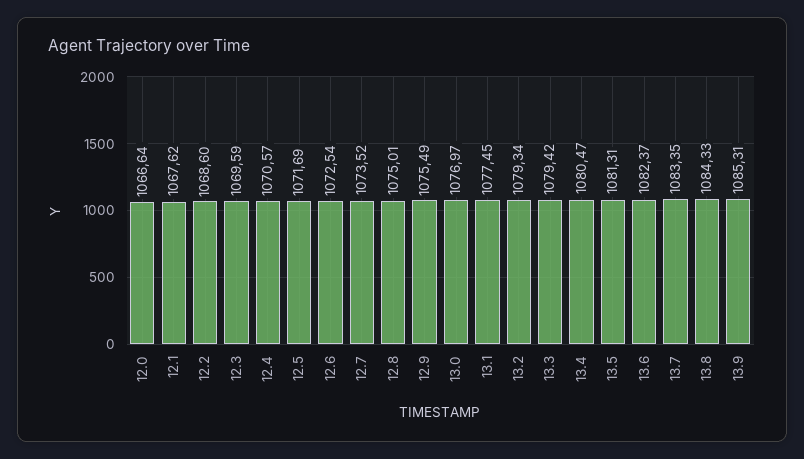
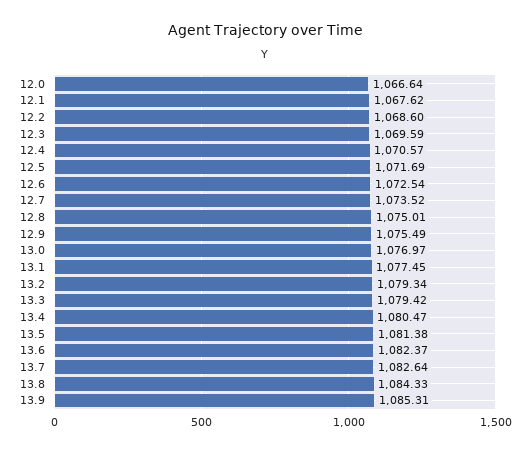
13.5: 1081.31 -> 1081.38
13.7: 1083.35 -> 1082.64

